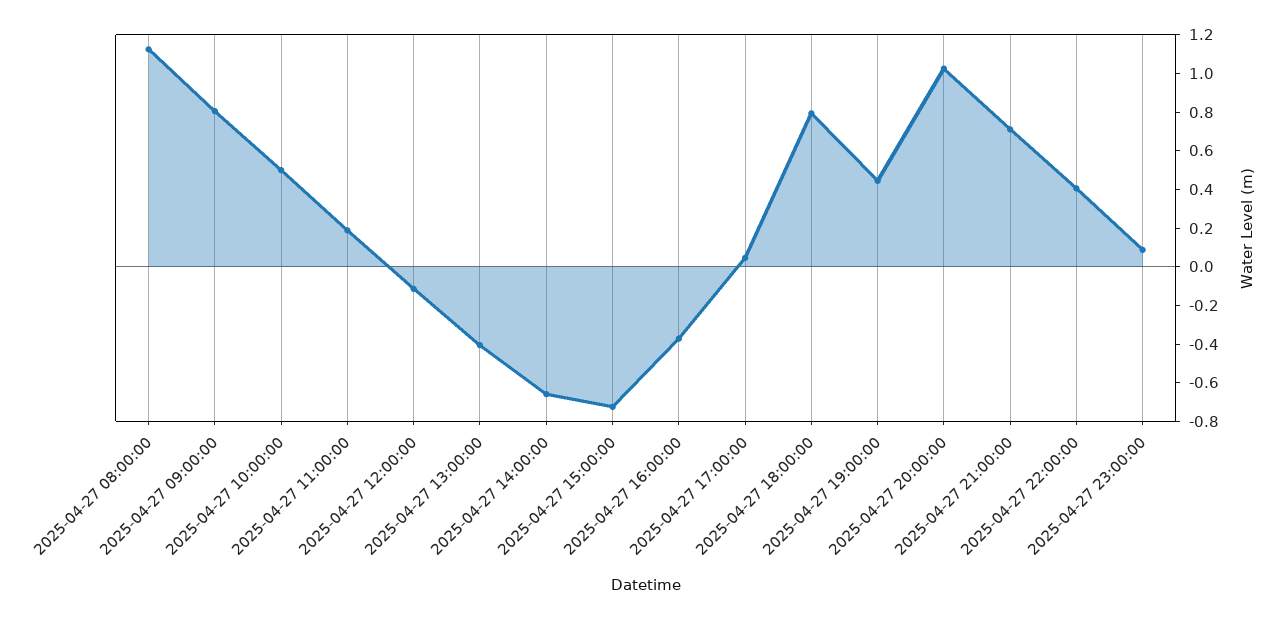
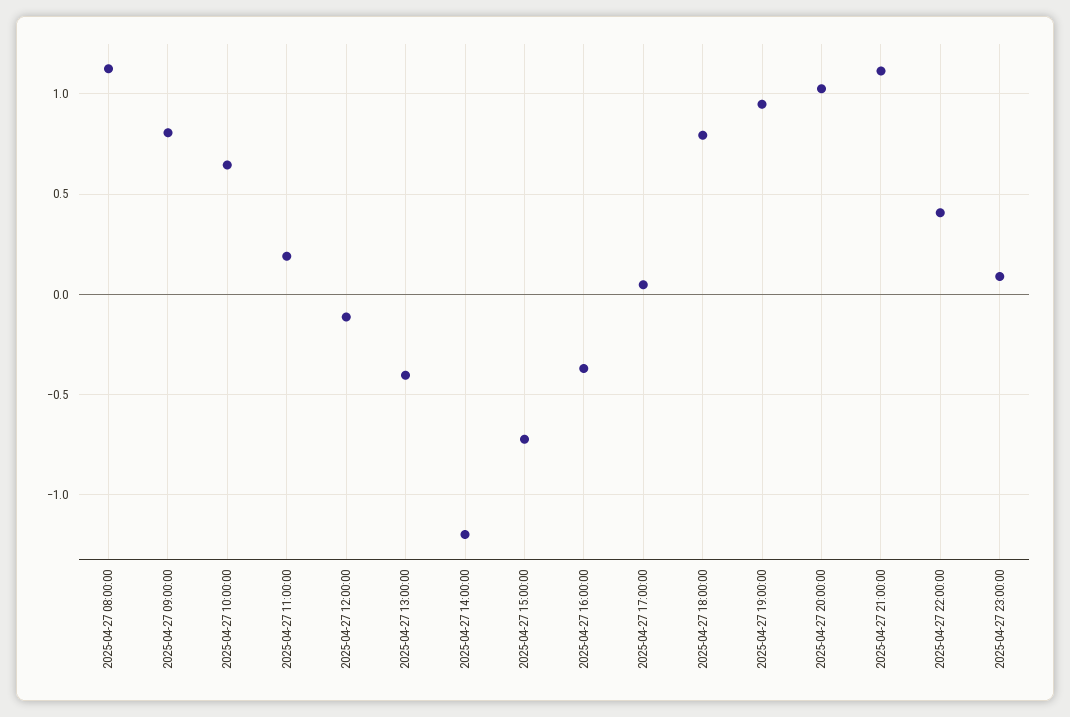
2025-04-27 10:00:00: 0.5 -> 0.65
2025-04-27 14:00:00: -0.65 -> -1.2
2025-04-27 19:00:00: 0.45 -> 0.95
2025-04-27 21:00:00: 0.7 -> 1.1

